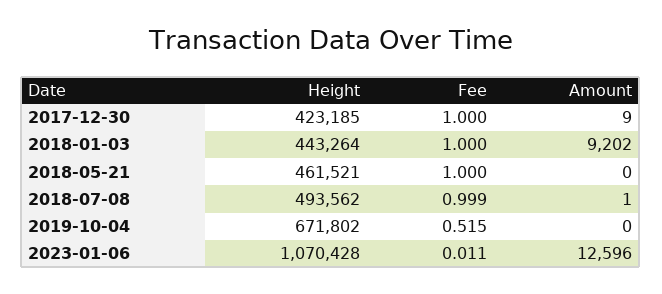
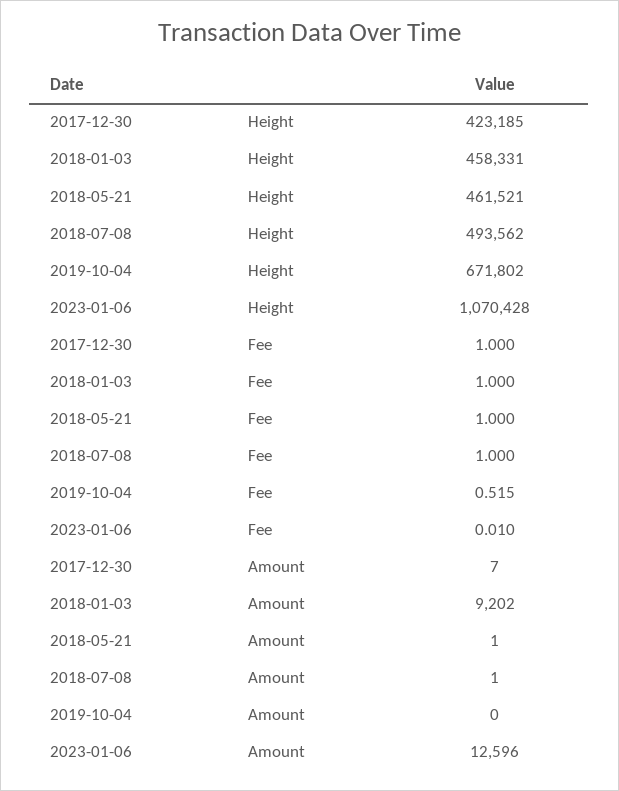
Amount, 2017-12-30: 9 -> 7
Height, 2018-01-03: 443264 -> 458331
Amount, 2018-05-21: 0 -> 1
Fee, 2018-07-08: 0.999 -> 1
Fee, 2023-01-06: 0.011 -> 0.01

